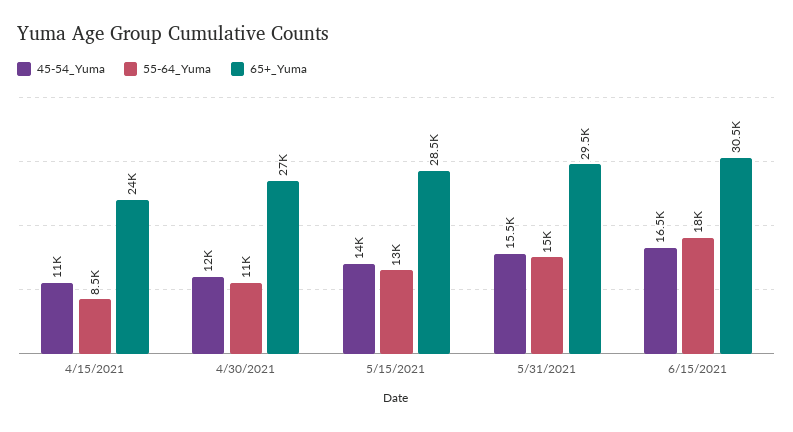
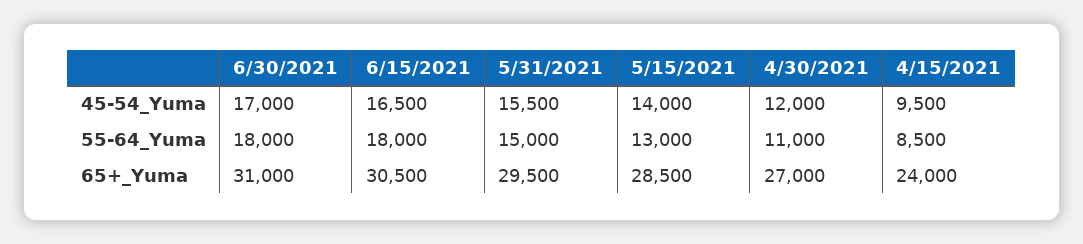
45-54_Yuma, 4/15/2021: 11000 -> 9500
45-54_Yuma, 6/30/2021: none -> 17000
55-64_Yuma, 6/30/2021: none -> 18000
65+_Yuma, 6/30/2021: none -> 31000

